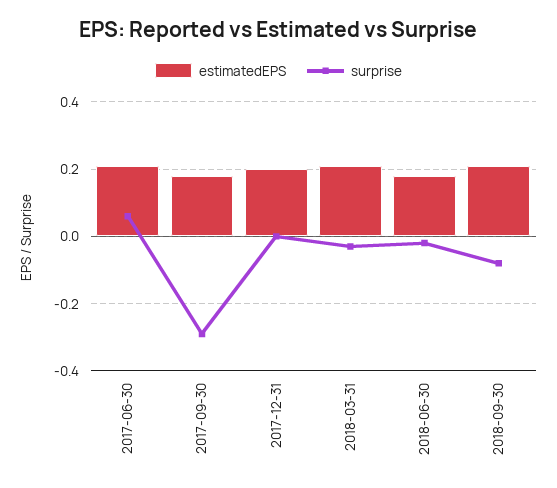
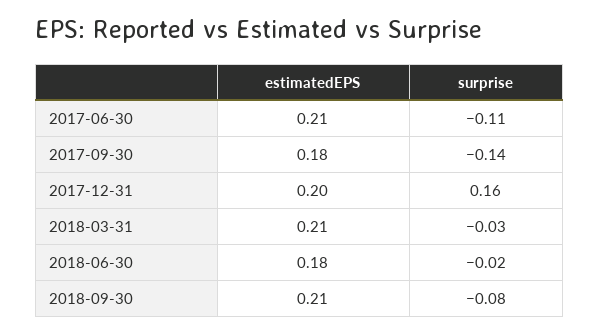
surprise, 2017-06-30: 0.05 -> -0.11
surprise, 2017-09-30: -0.3 -> -0.14
surprise, 2017-12-31: 0 -> 0.16

